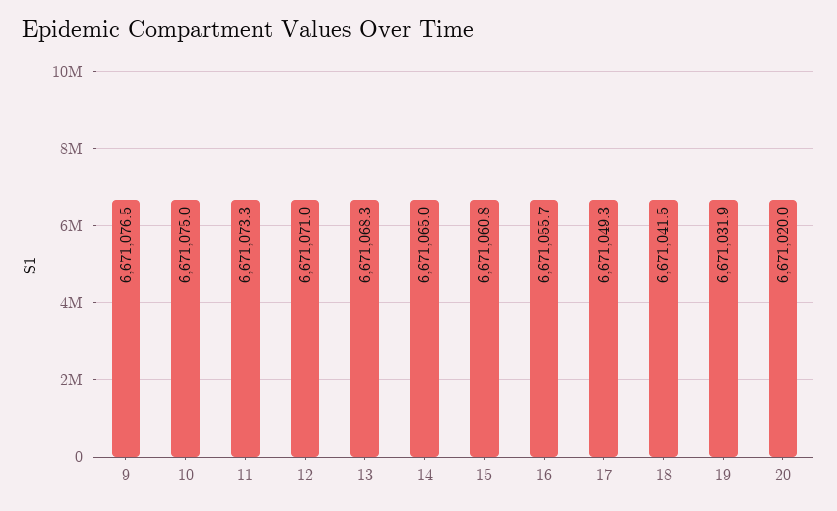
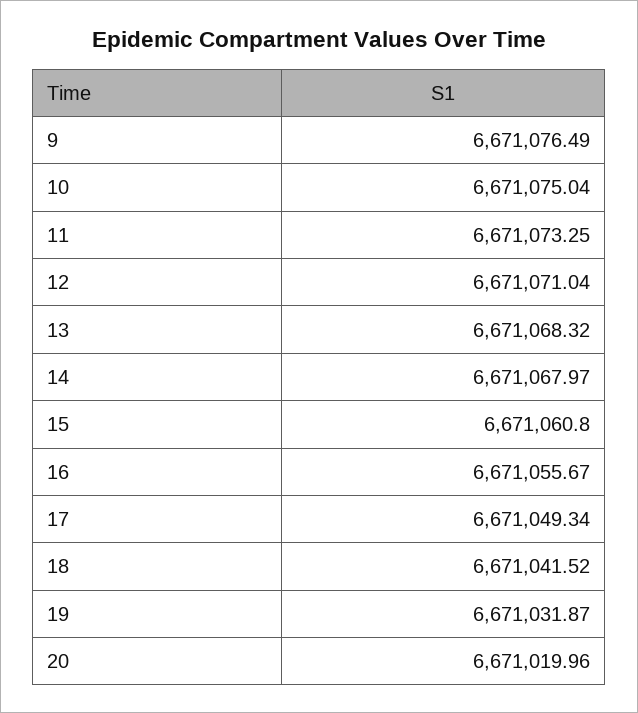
14: 6671065 -> 6671067.97

